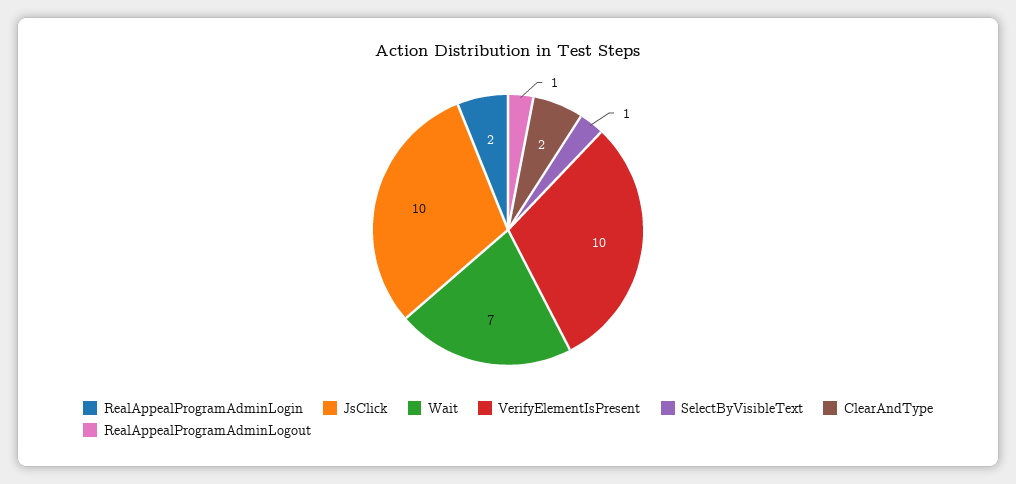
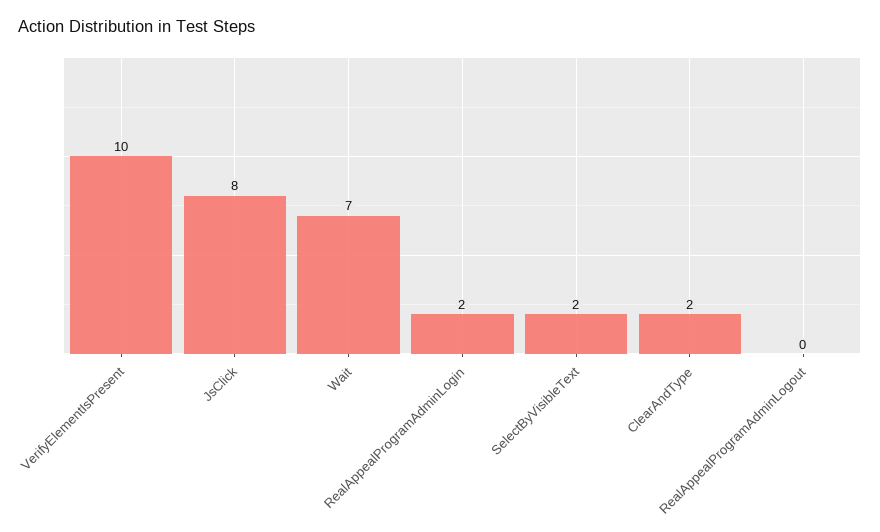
JsClick: 10 -> 8
SelectByVisibleText: 1 -> 2
RealAppealProgramAdminLogout: 1 -> 0

